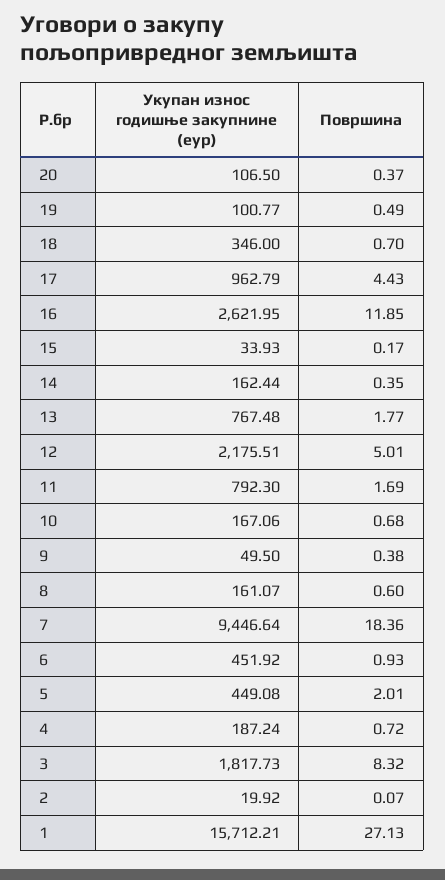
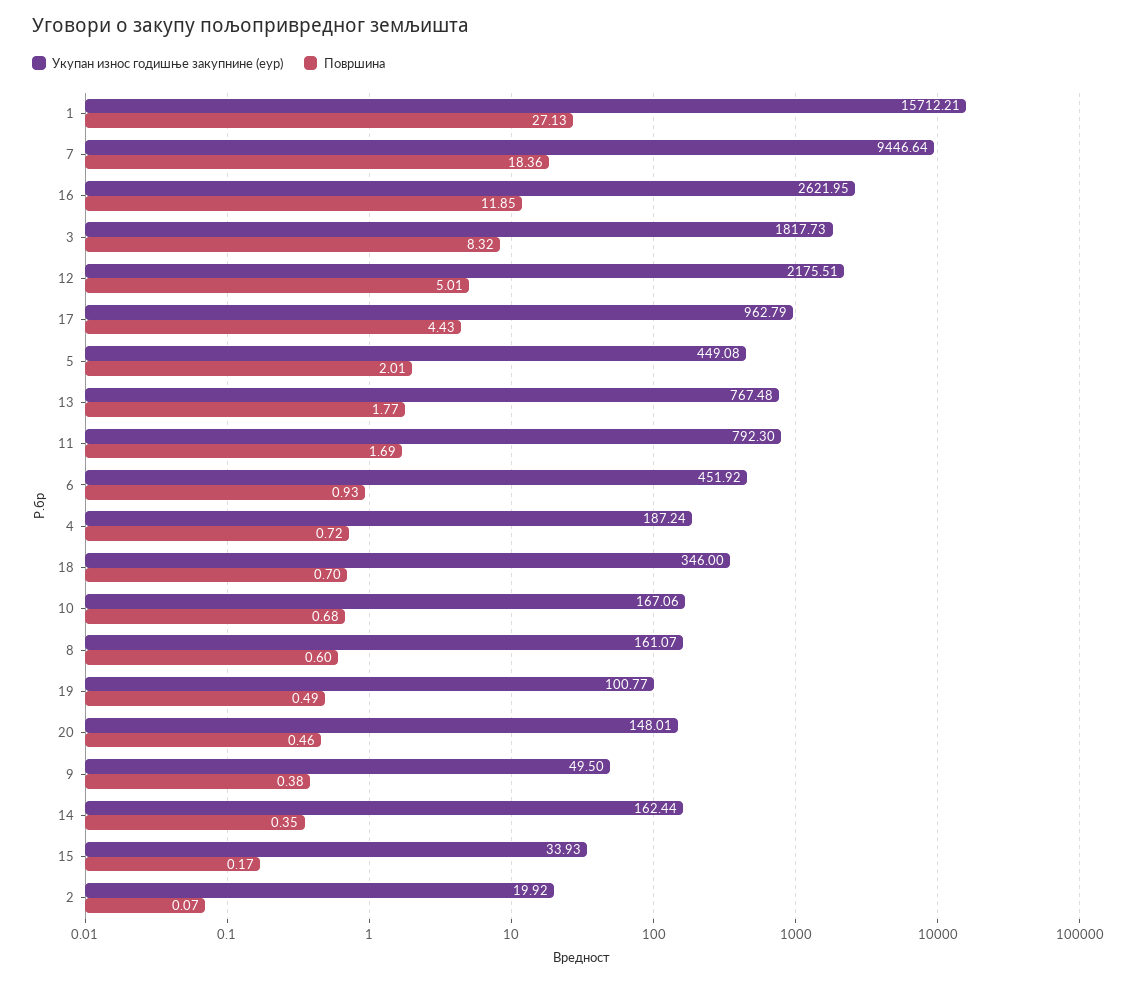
Укупан износ годишње закупнине (еур), 20: 106.5 -> 148.01
Површина, 20: 0.37 -> 0.46

